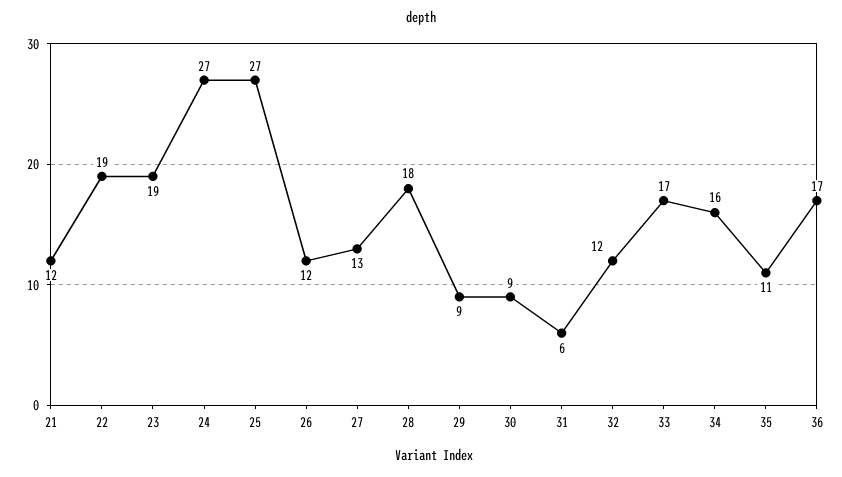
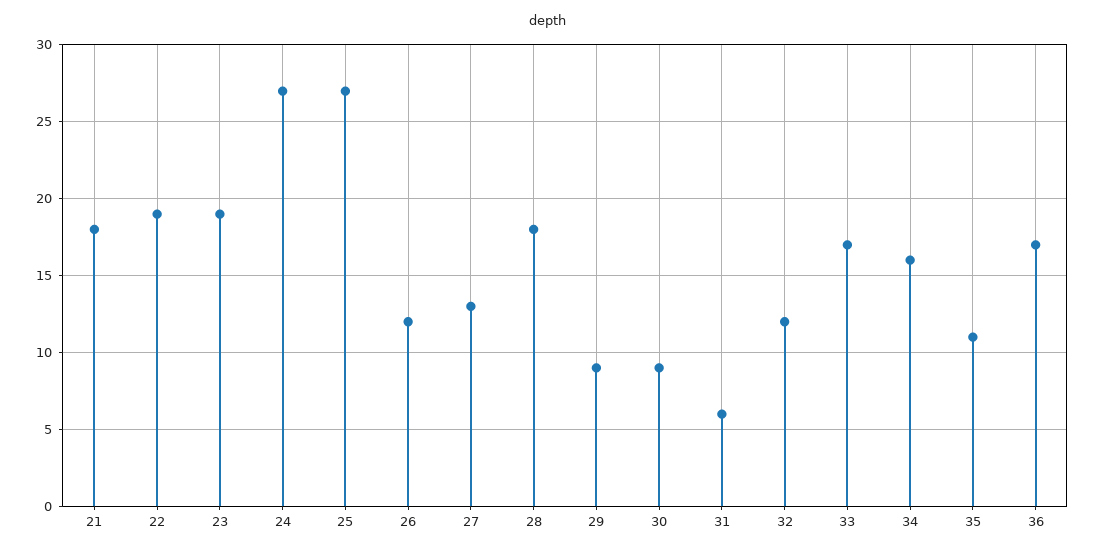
21: 12 -> 18

